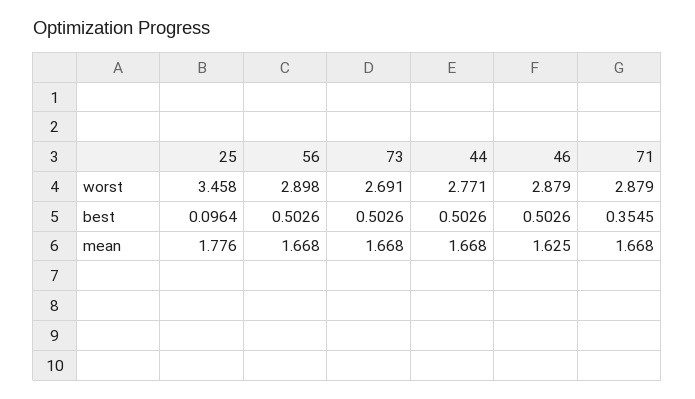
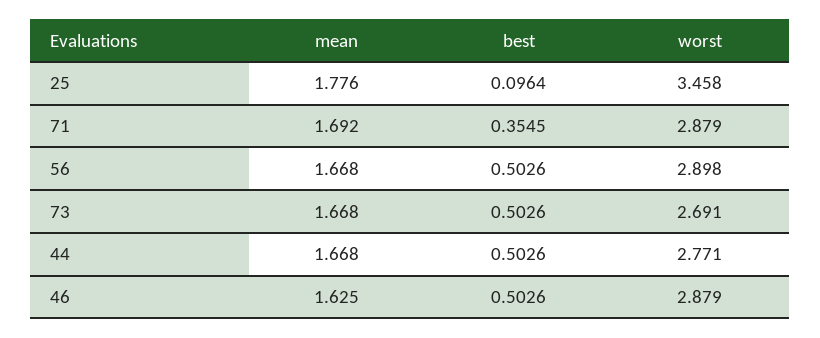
71, mean: 1.668 -> 1.692

